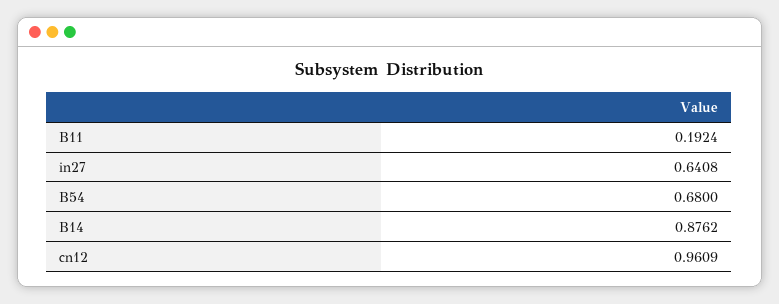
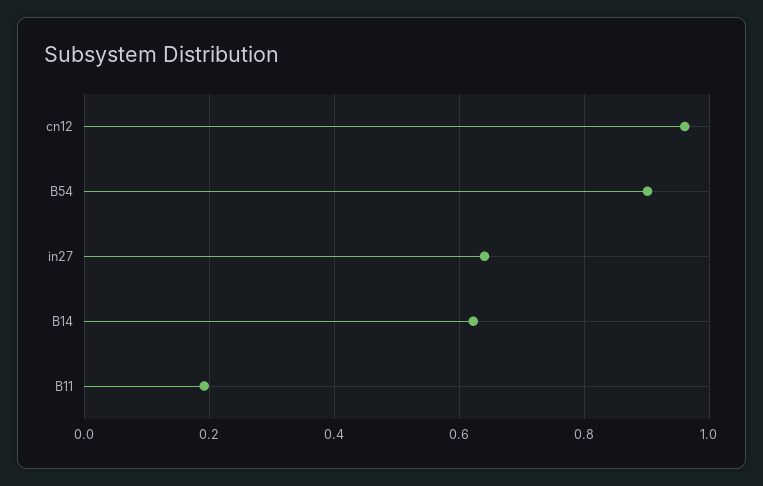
B54: 0.68 -> 0.9
B14: 0.8762 -> 0.62

